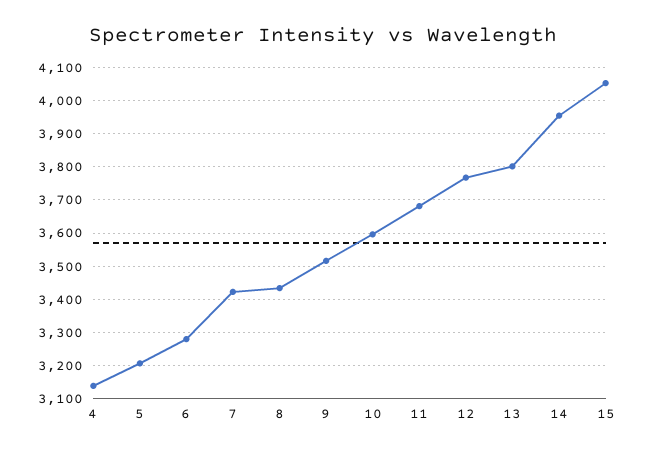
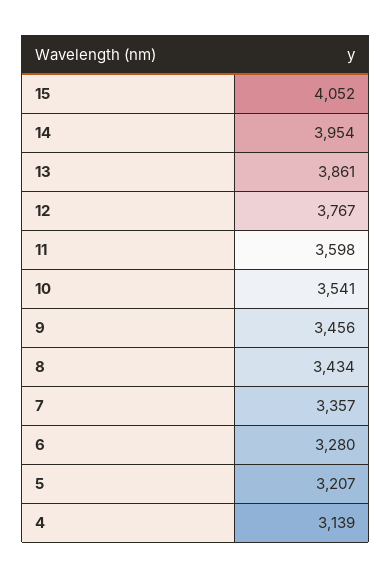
7: 3420 -> 3357
9: 3520 -> 3456
10: 3600 -> 3541
11: 3680 -> 3598
13: 3800 -> 3861

